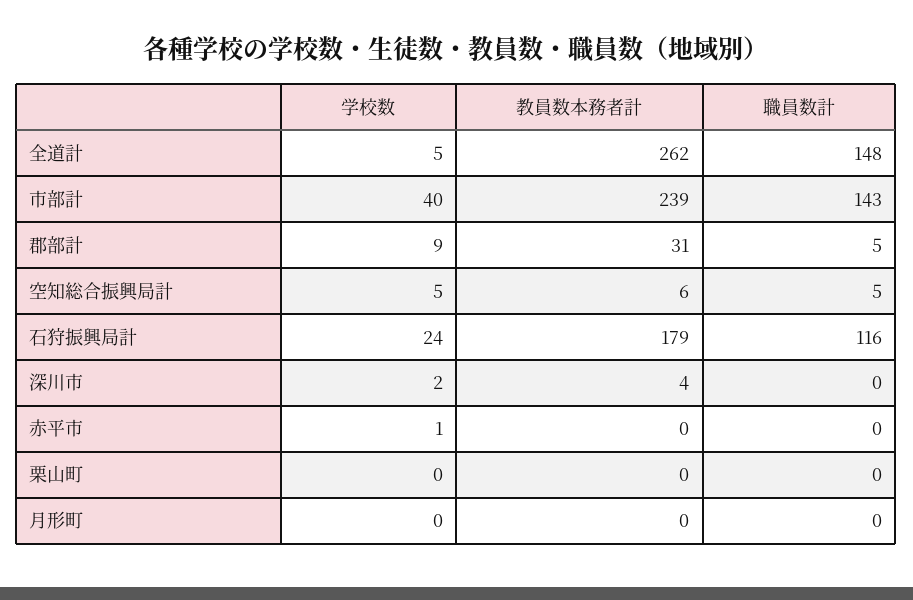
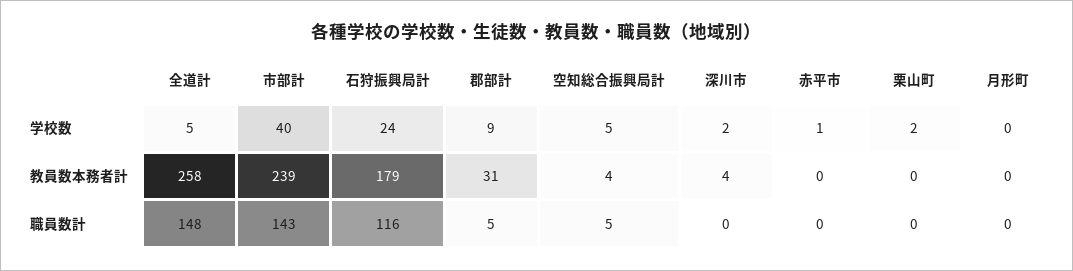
教員数本務者計, 全道計: 262 -> 258
教員数本務者計, 空知総合振興局計: 6 -> 4
学校数, 栗山町: 0 -> 2

